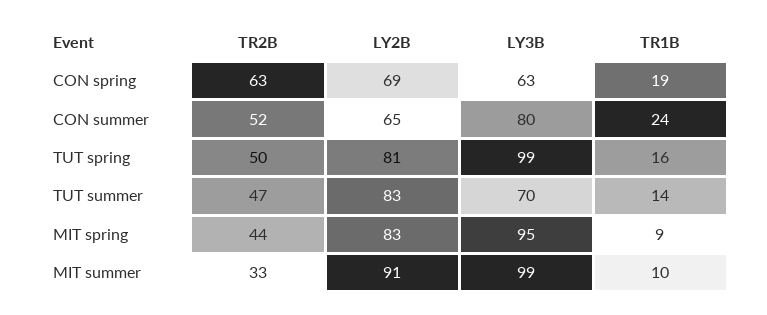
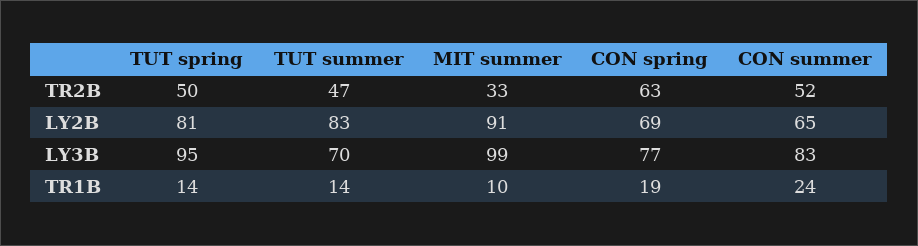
LY3B, CON spring: 63 -> 77
LY3B, CON summer: 80 -> 83
LY3B, TUT spring: 99 -> 95
TR1B, TUT spring: 16 -> 14
TR2B, MIT spring: 44 -> none
LY2B, MIT spring: 83 -> none
LY3B, MIT spring: 95 -> none
TR1B, MIT spring: 9 -> none

